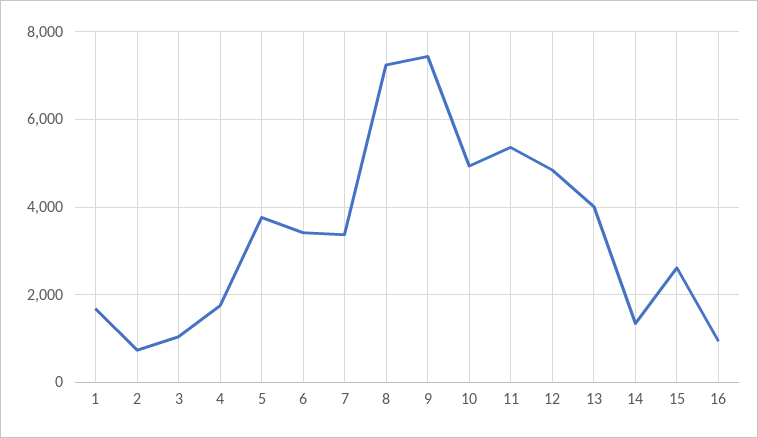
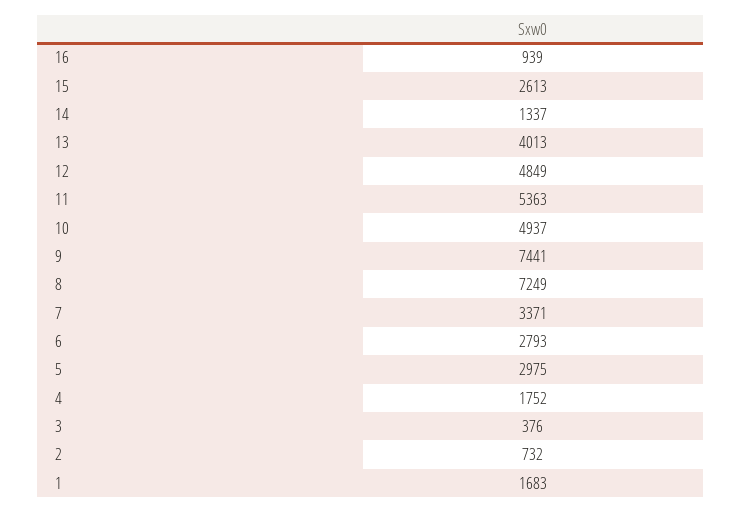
3: 1000 -> 376
5: 3800 -> 2975
6: 3400 -> 2793

